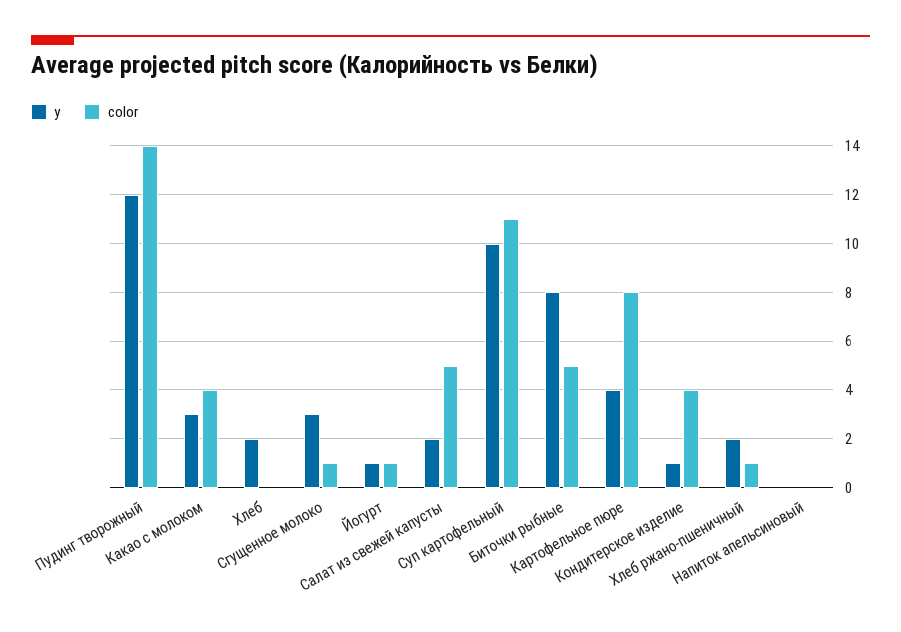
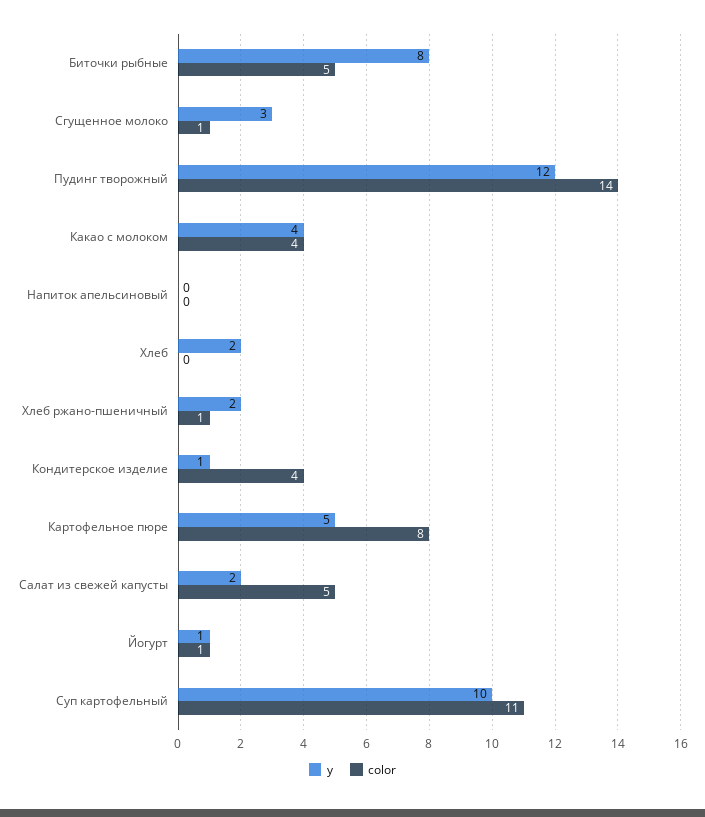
y, Какао с молоком: 3 -> 4
y, Картофельное пюре: 4 -> 5

